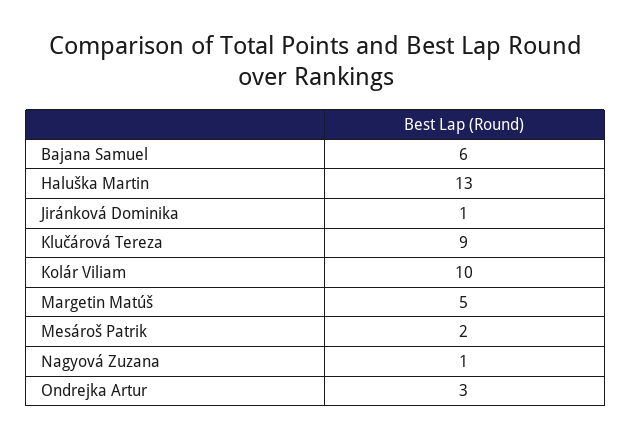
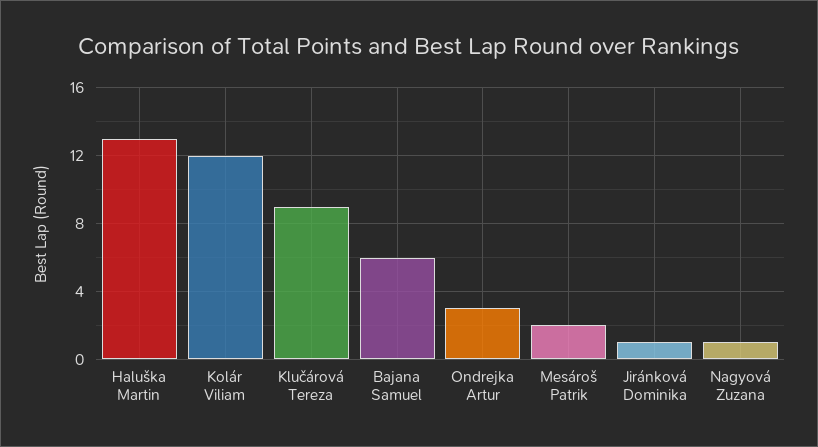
Kolár Viliam: 10 -> 12
Margetin Matúš: 5 -> none

